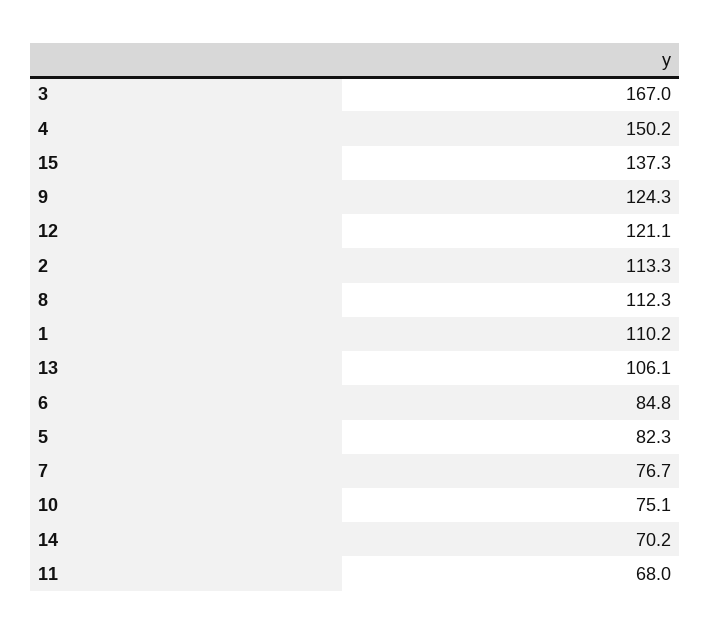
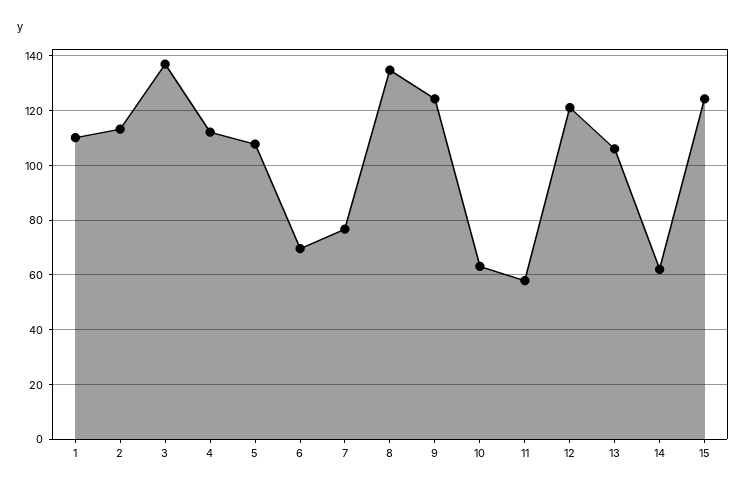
3: 167 -> 137.5
4: 150.2 -> 112.5
15: 137.3 -> 125
8: 112.3 -> 135
6: 84.8 -> 70
5: 82.3 -> 107.5
10: 75.1 -> 62.5
14: 70.2 -> 62.5
11: 68 -> 57.5

